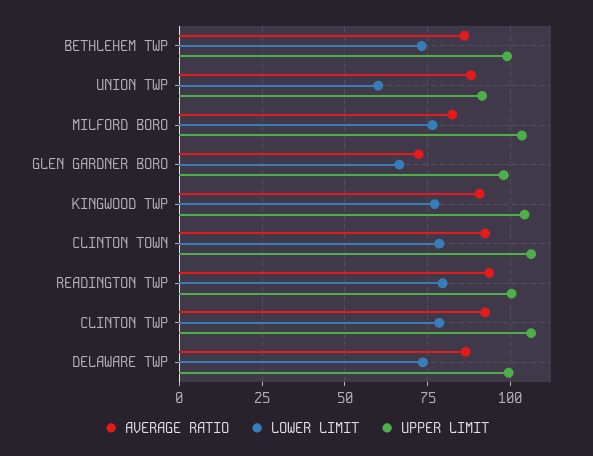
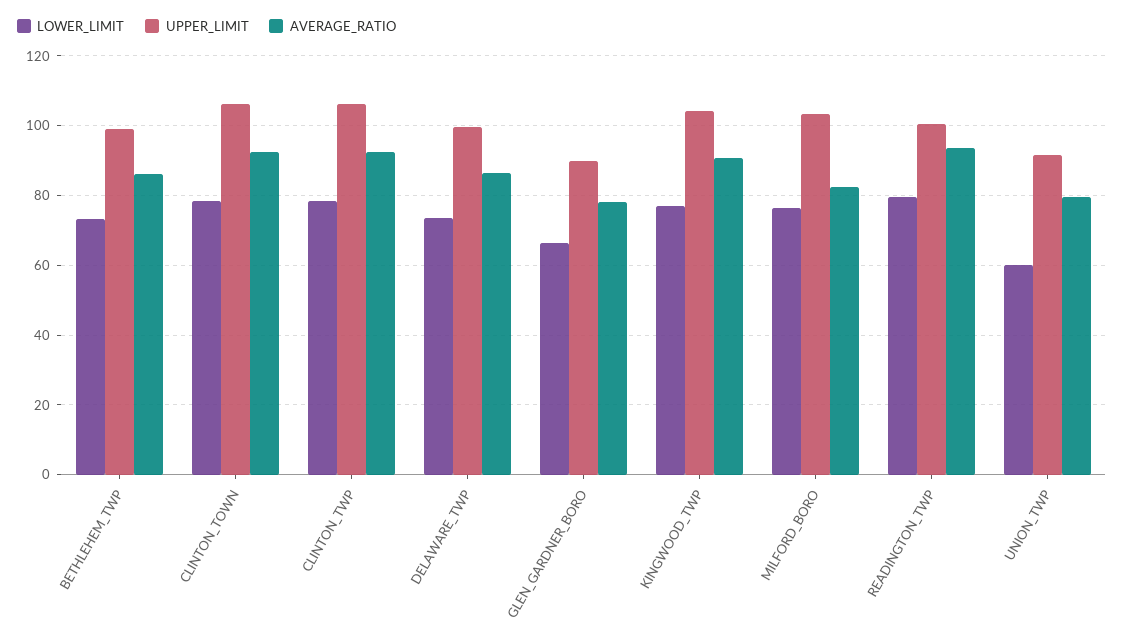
AVERAGE RATIO, UNION TWP: 87.5 -> 80
AVERAGE RATIO, GLEN GARDNER BORO: 72.5 -> 78
UPPER LIMIT, GLEN GARDNER BORO: 97.5 -> 90

